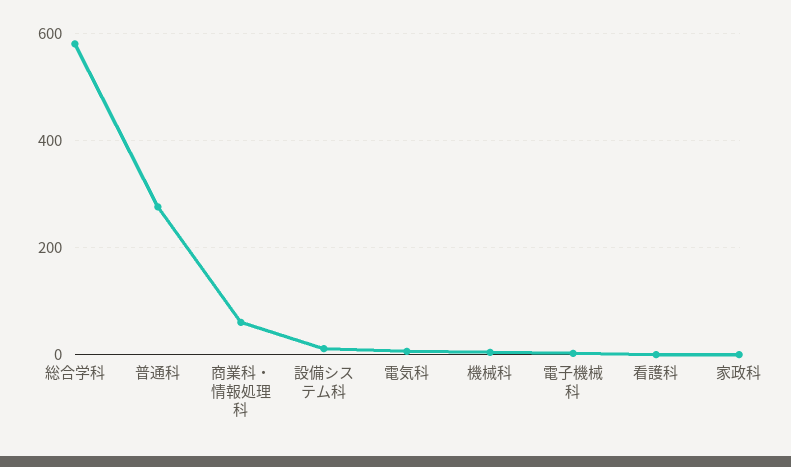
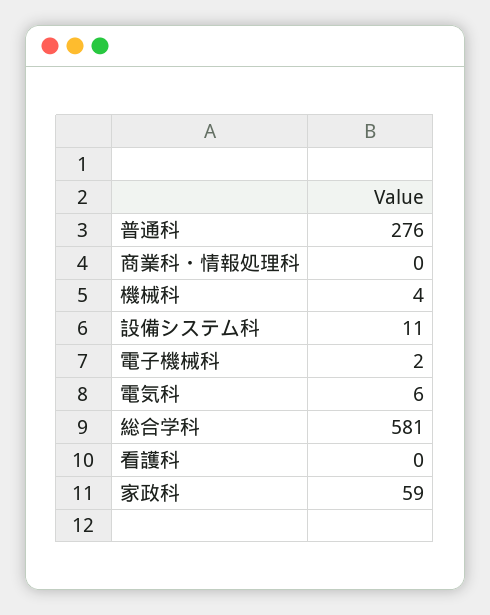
商業科・情報処理科: 60 -> 0
家政科: 0 -> 59

